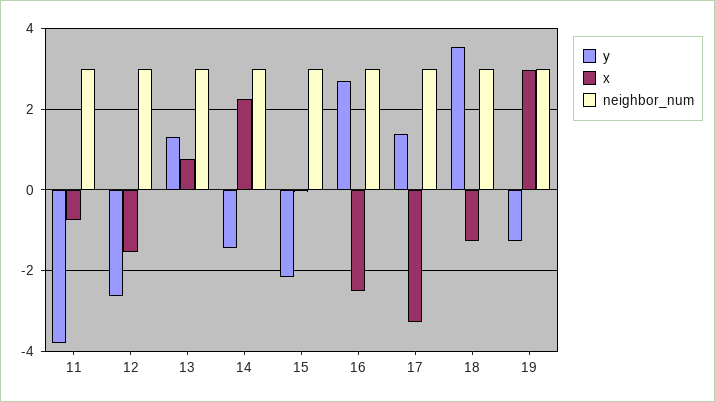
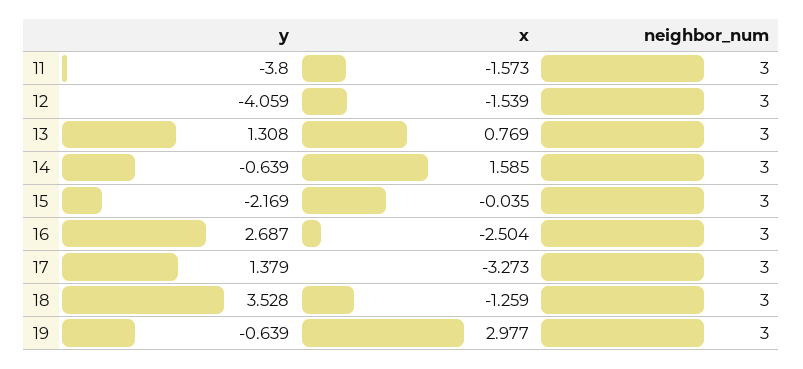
x, 11: -0.8 -> -1.573
y, 12: -2.6 -> -4.059
y, 14: -1.4 -> -0.639
x, 14: 2.2 -> 1.585
y, 19: -1.2 -> -0.639

